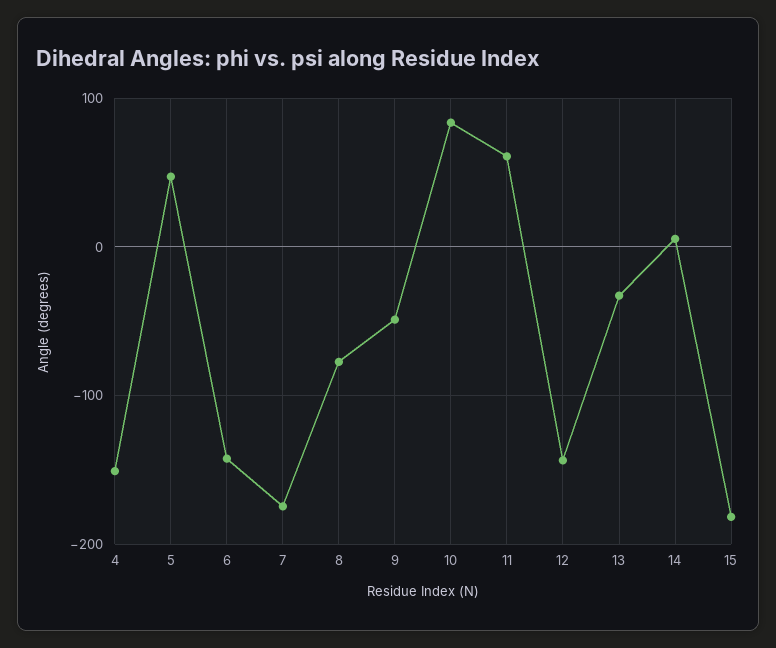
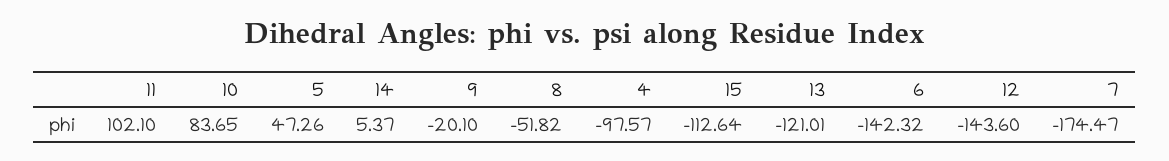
4: -150 -> -97.57
8: -80 -> -51.82
9: -50 -> -20.1
11: 60 -> 102.1
13: -30 -> -121.01
15: -180 -> -112.64

